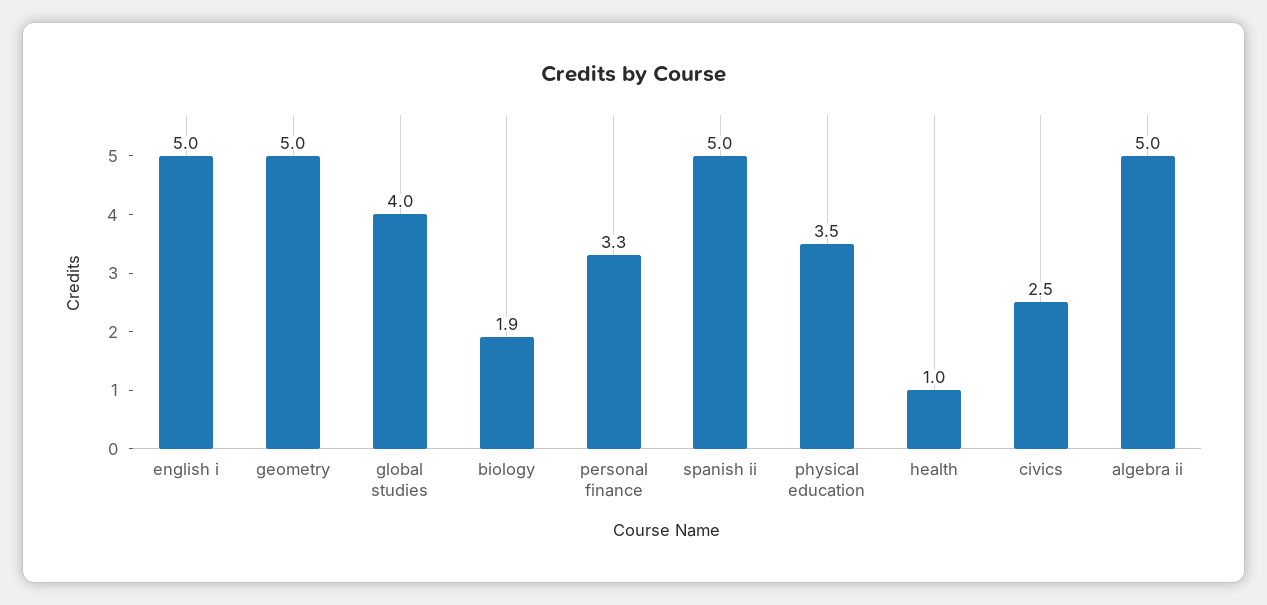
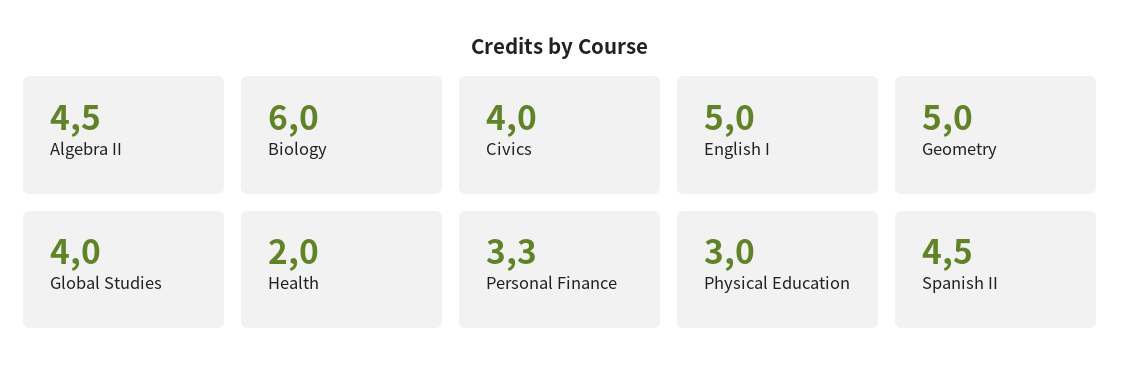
biology: 1.9 -> 6
spanish ii: 5 -> 4.5
physical education: 3.5 -> 3
health: 1 -> 2
civics: 2.5 -> 4
algebra ii: 5 -> 4.5

